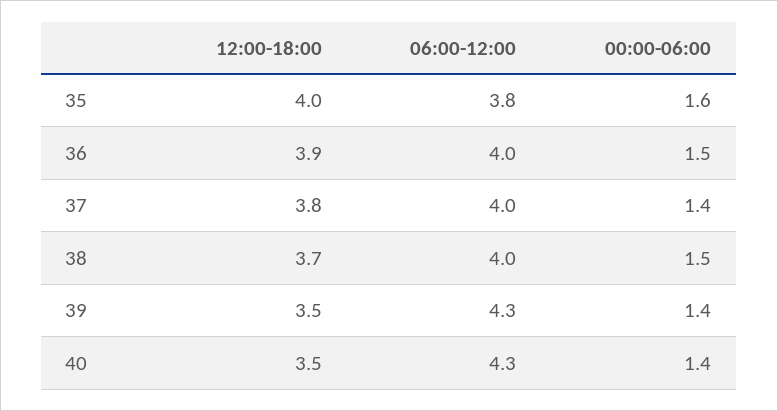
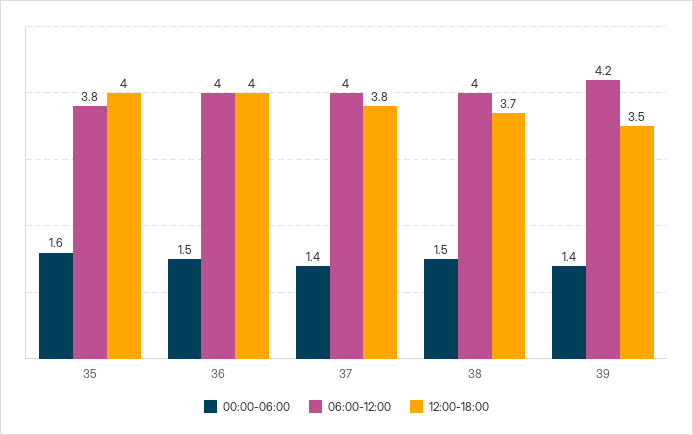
12:00-18:00, 36: 3.9 -> 4
06:00-12:00, 39: 4.3 -> 4.2
12:00-18:00, 40: 3.5 -> none
06:00-12:00, 40: 4.3 -> none
00:00-06:00, 40: 1.4 -> none

